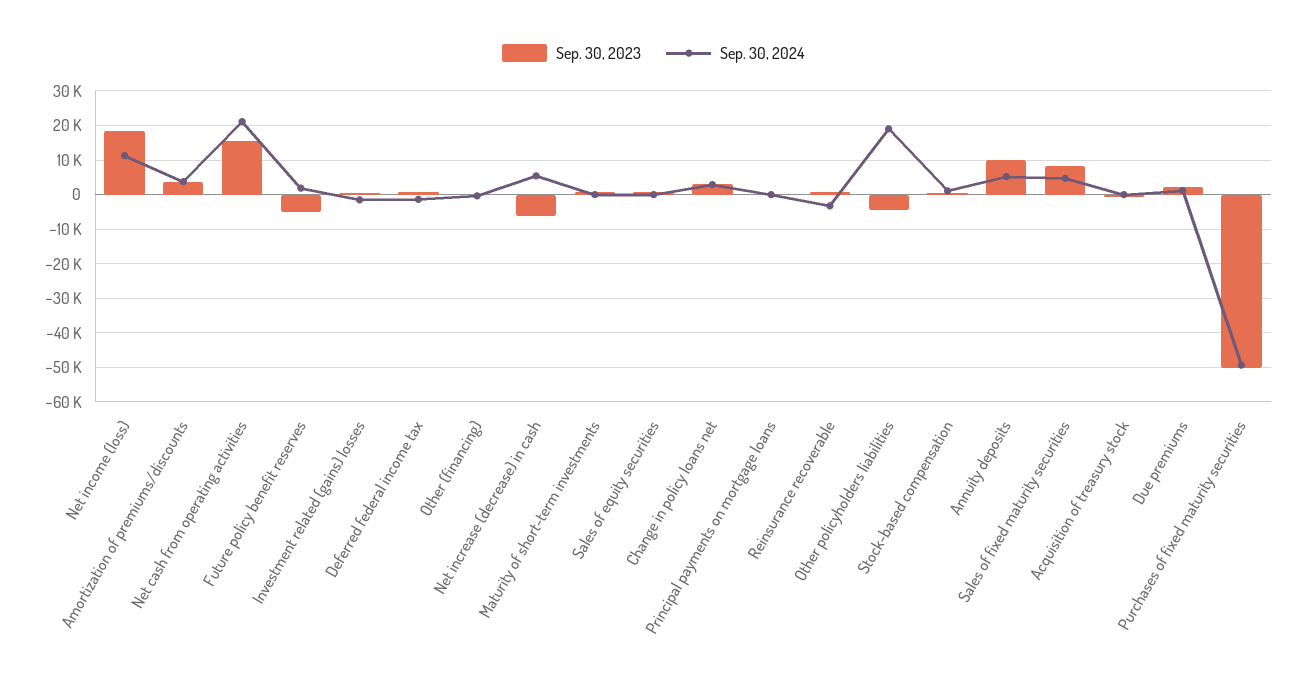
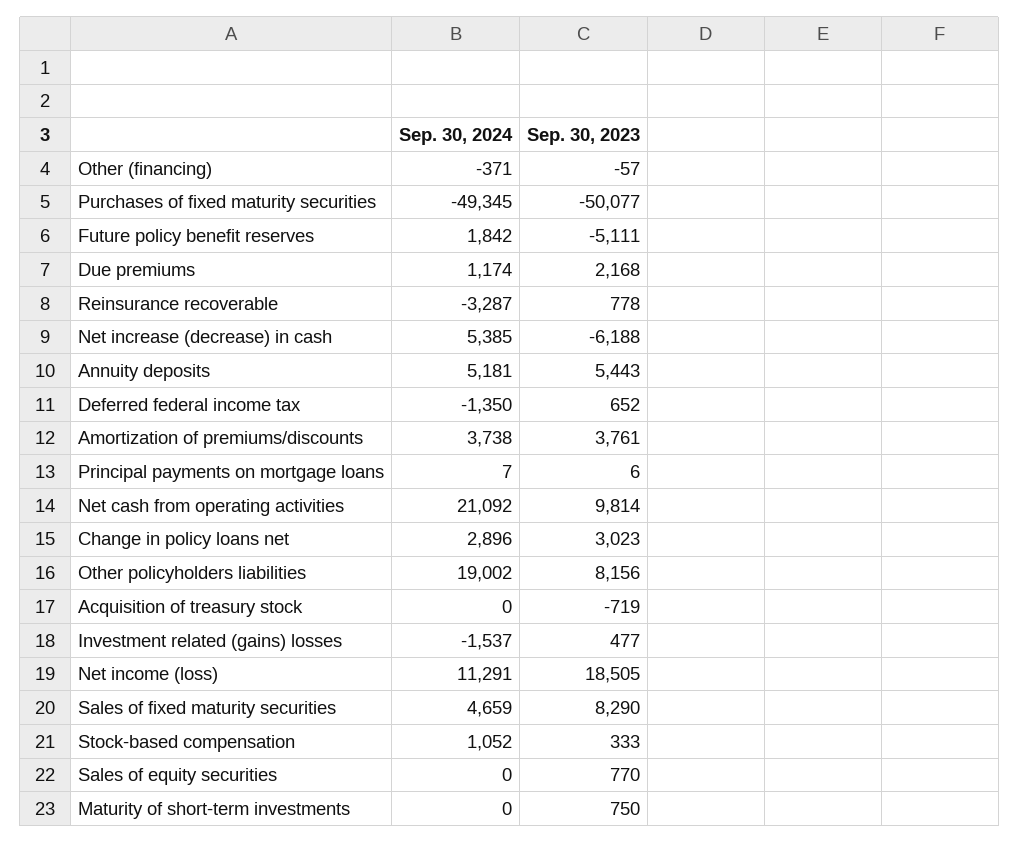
Sep. 30, 2023, Net cash from operating activities: 16000 -> 9814
Sep. 30, 2023, Other policyholders liabilities: -4000 -> 8156
Sep. 30, 2023, Annuity deposits: 10000 -> 5443

